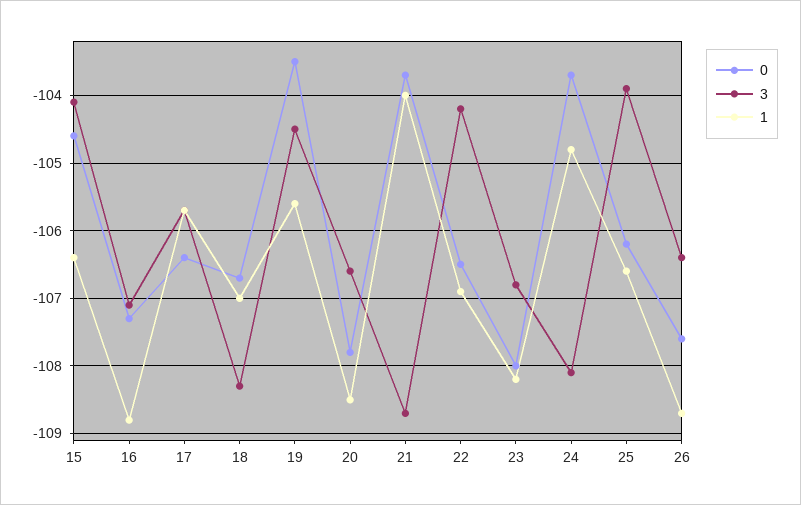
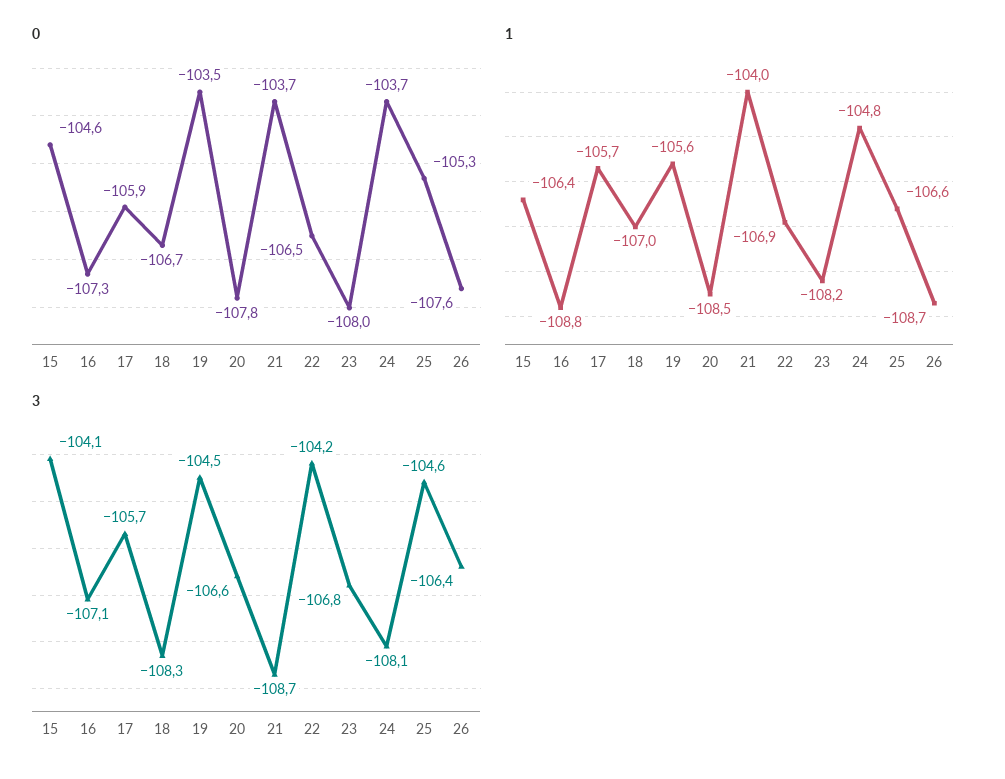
0, 17: -106.4 -> -105.9
0, 25: -106.2 -> -105.3
3, 25: -103.9 -> -104.6

